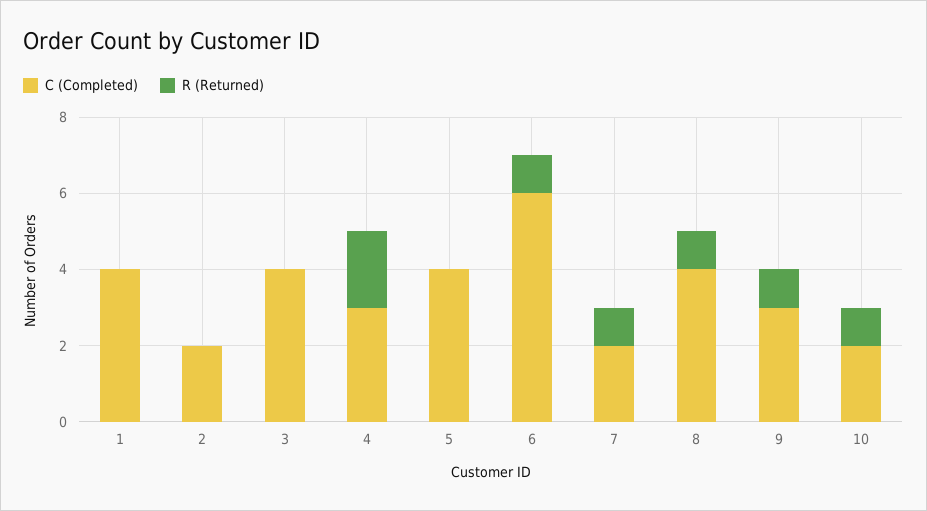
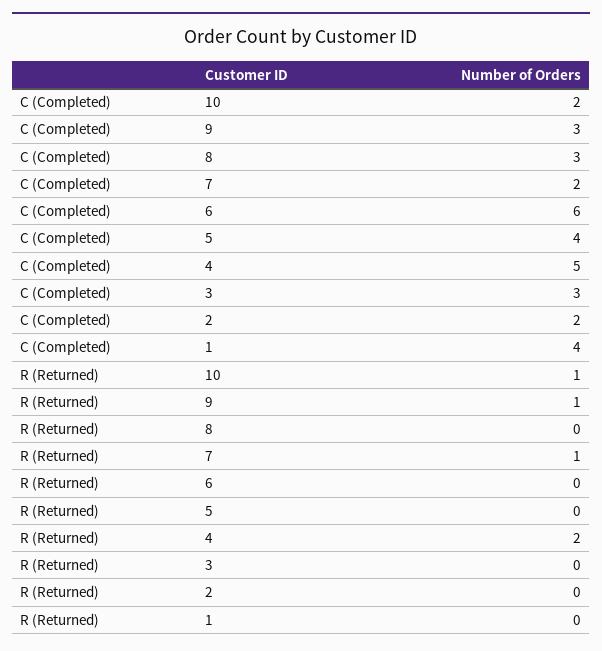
C (Completed), 3: 4 -> 3
C (Completed), 4: 3 -> 5
R (Returned), 6: 1 -> 0
C (Completed), 8: 4 -> 3
R (Returned), 8: 1 -> 0

